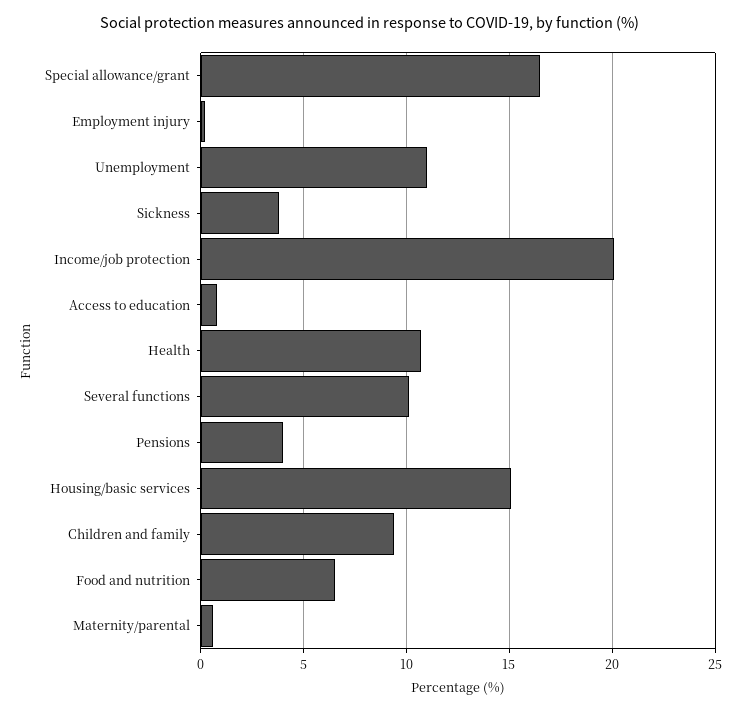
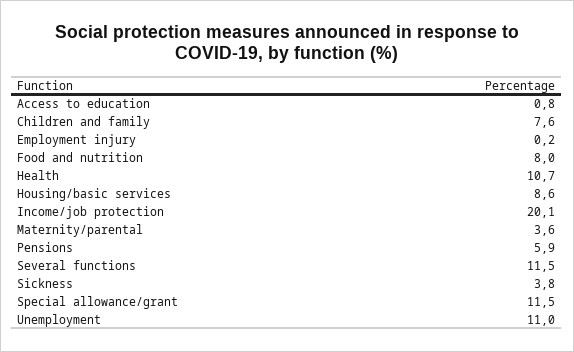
Special allowance/grant: 16.5 -> 11.5
Several functions: 10 -> 11.5
Pensions: 4 -> 5.9
Housing/basic services: 15 -> 8.6
Children and family: 9.5 -> 7.6
Food and nutrition: 6.5 -> 8
Maternity/parental: 0.5 -> 3.6

